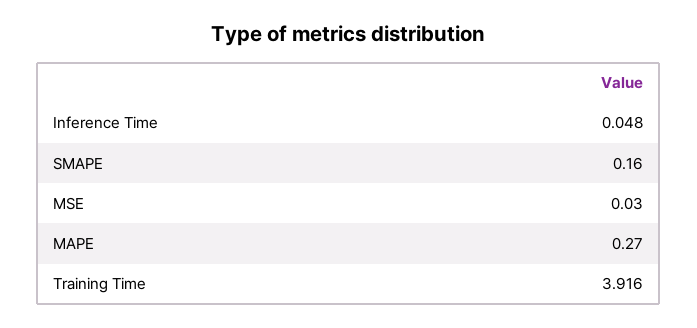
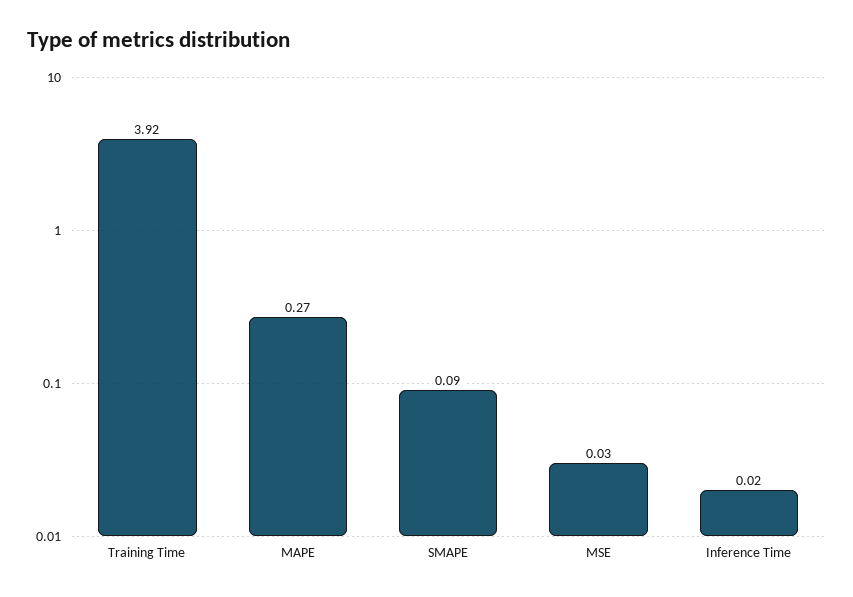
Inference Time: 0.048 -> 0.02
SMAPE: 0.16 -> 0.09

